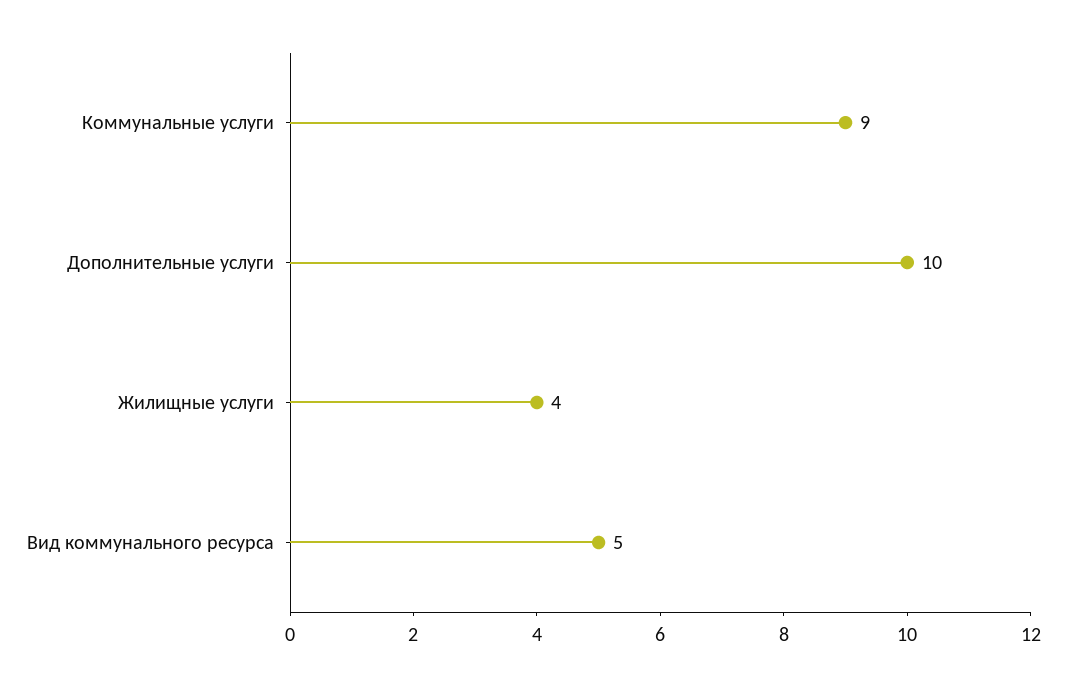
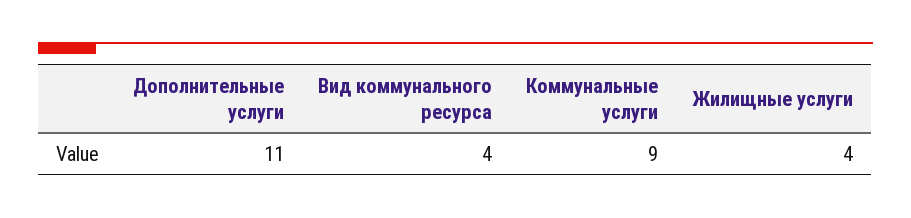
Дополнительные услуги: 10 -> 11
Вид коммунального ресурса: 5 -> 4

